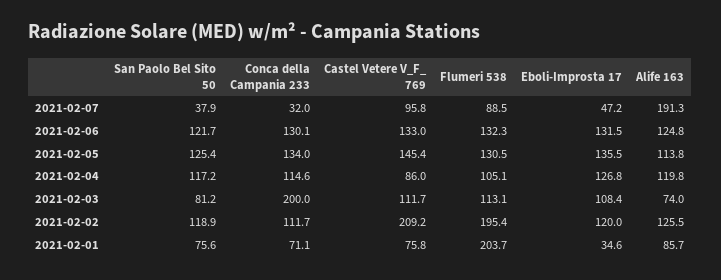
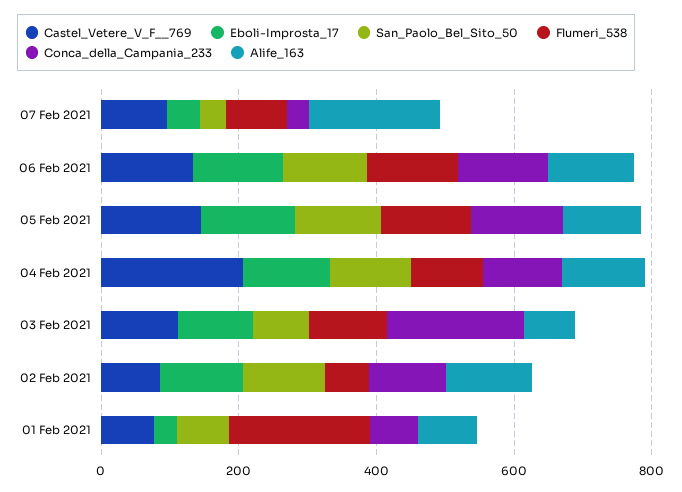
Castel Vetere V_F_ 769, 2021-02-04: 86 -> 200
Castel Vetere V_F_ 769, 2021-02-02: 209.2 -> 100
Flumeri 538, 2021-02-02: 195.4 -> 50

